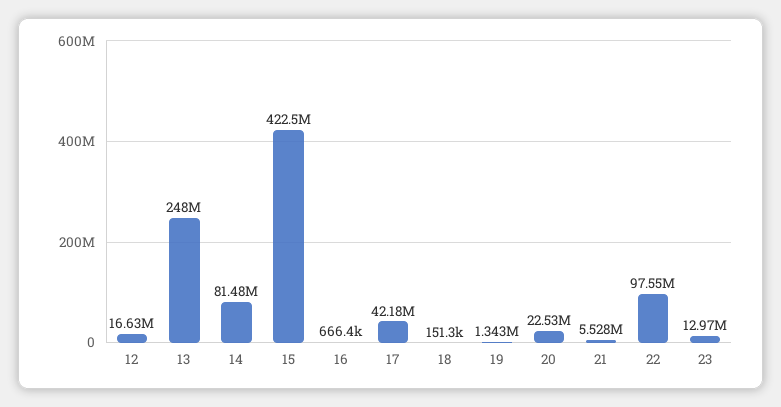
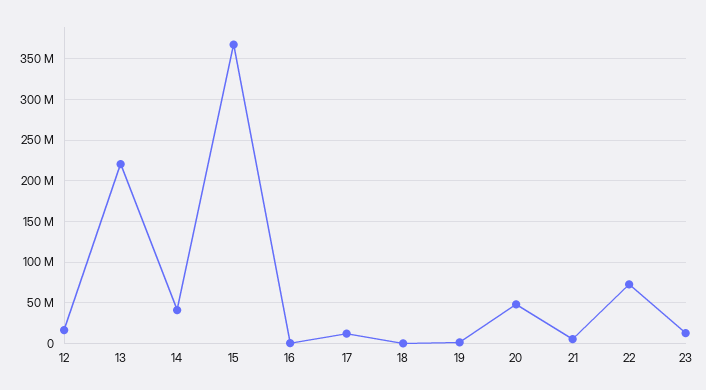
13: 248000000 -> 220000000
14: 81480000 -> 40000000
15: 422500000 -> 370000000
17: 42180000 -> 10000000
20: 22530000 -> 50000000
22: 97550000 -> 70000000

